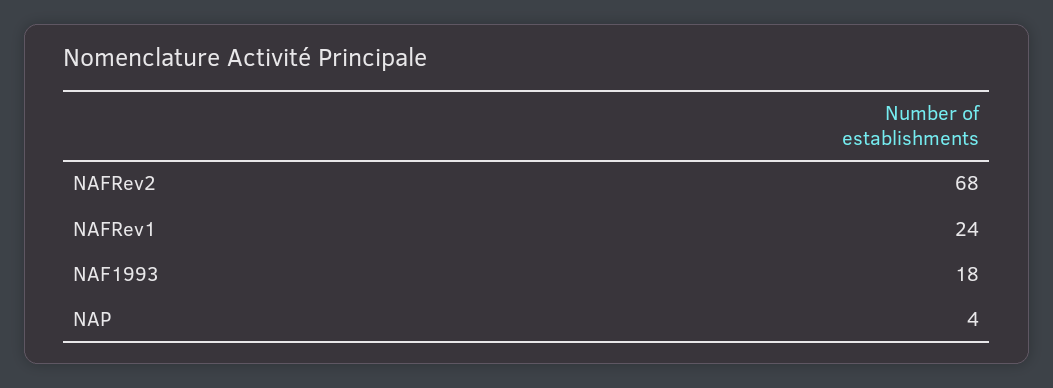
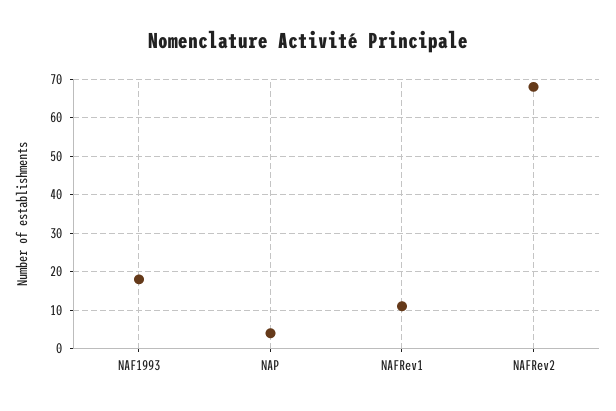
NAFRev1: 24 -> 10

